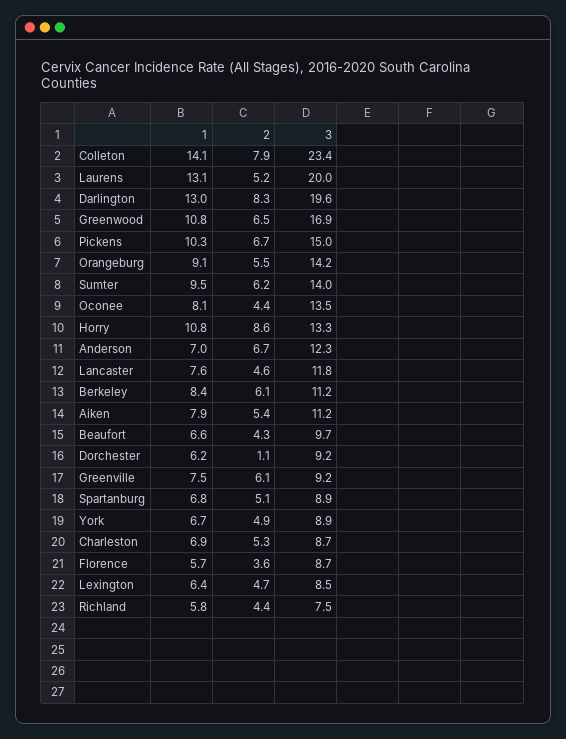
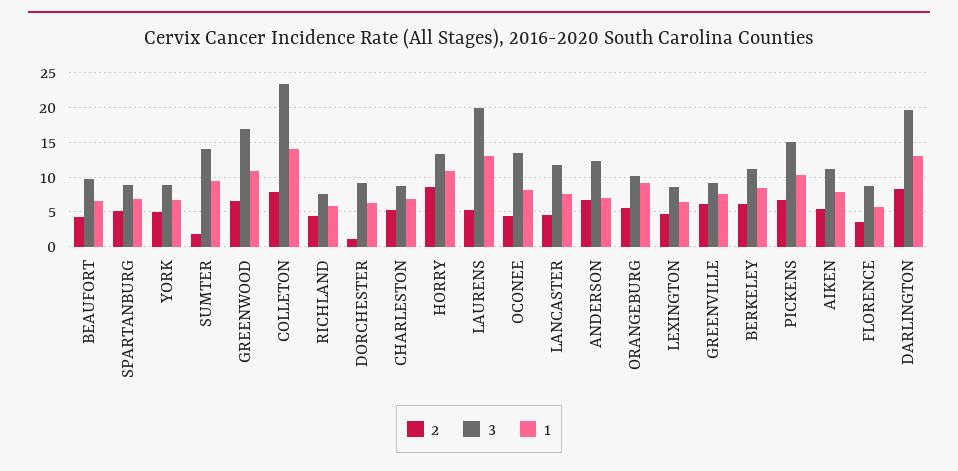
3, Orangeburg: 14.2 -> 10
2, Sumter: 6.2 -> 2

